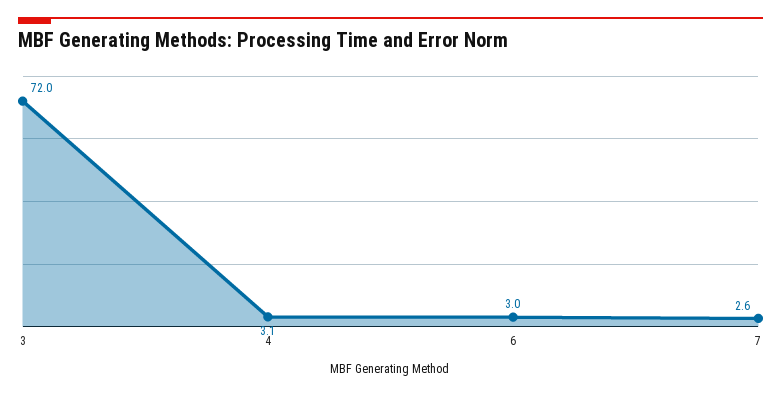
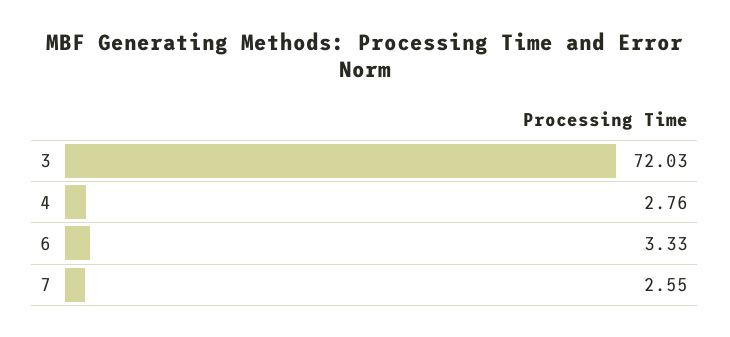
4: 3.1 -> 2.76
6: 3 -> 3.33

